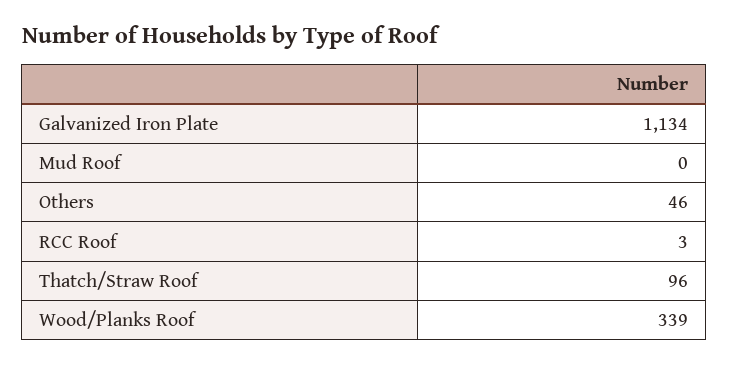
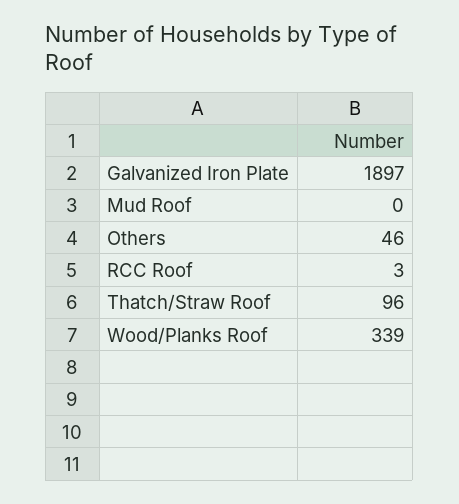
Galvanized Iron Plate: 1134 -> 1897

